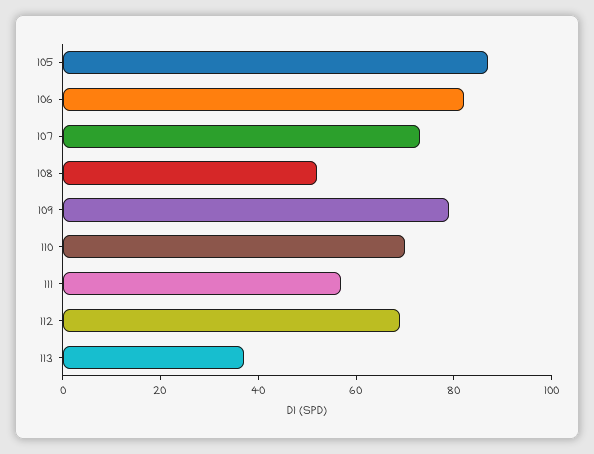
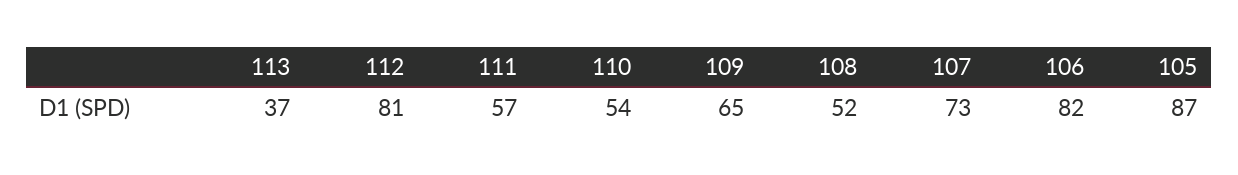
109: 80 -> 65
110: 70 -> 54
112: 70 -> 81

